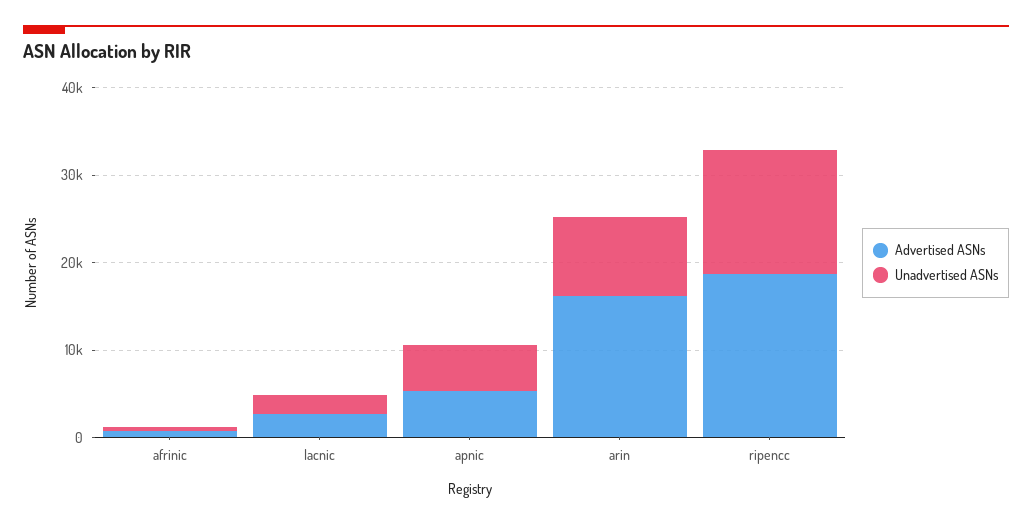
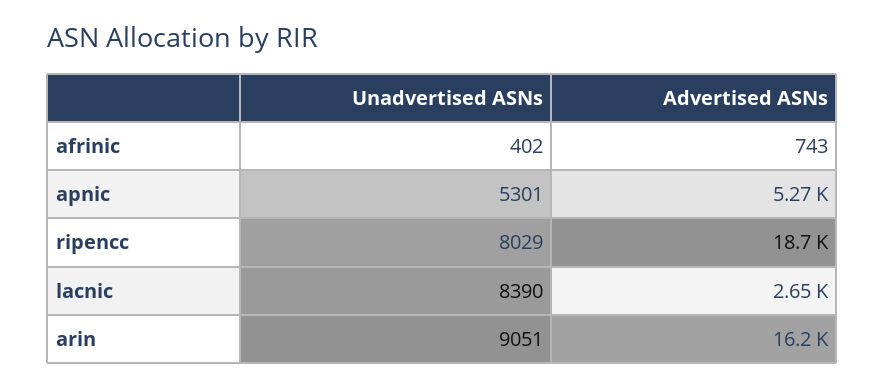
Unadvertised ASNs, lacnic: 2000 -> 8390
Unadvertised ASNs, ripencc: 14000 -> 8029

